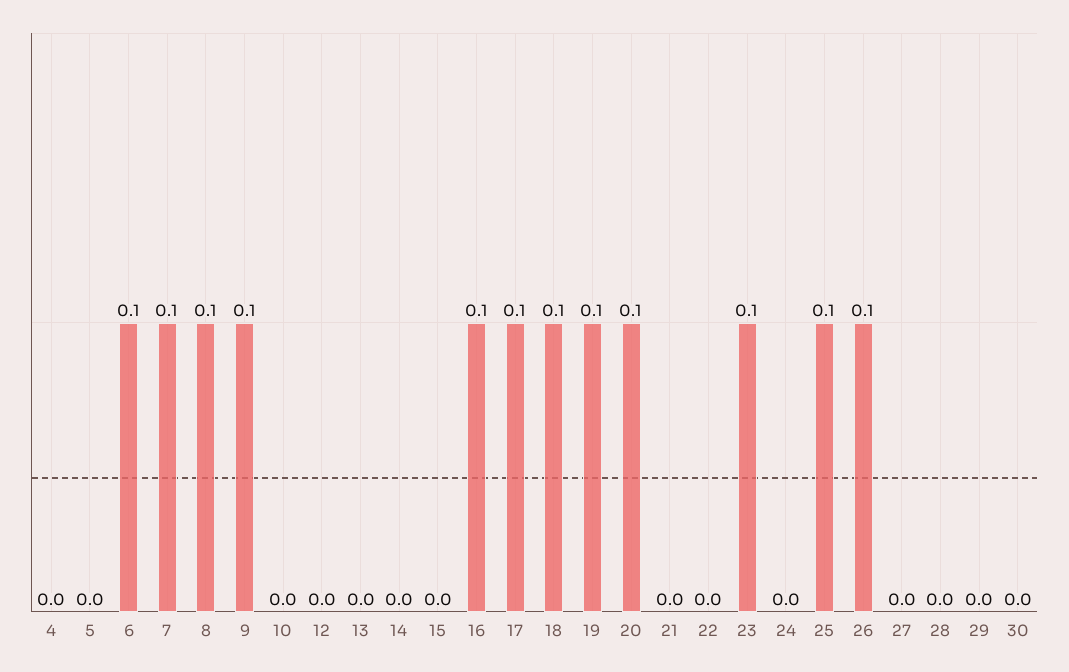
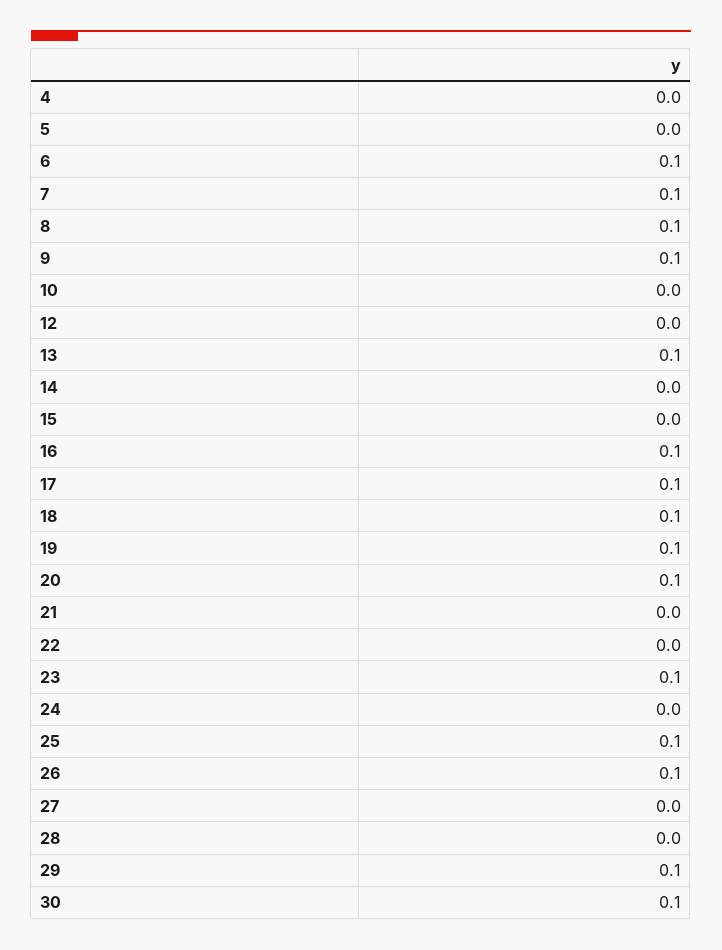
13: 0 -> 0.1
29: 0 -> 0.1
30: 0 -> 0.1

